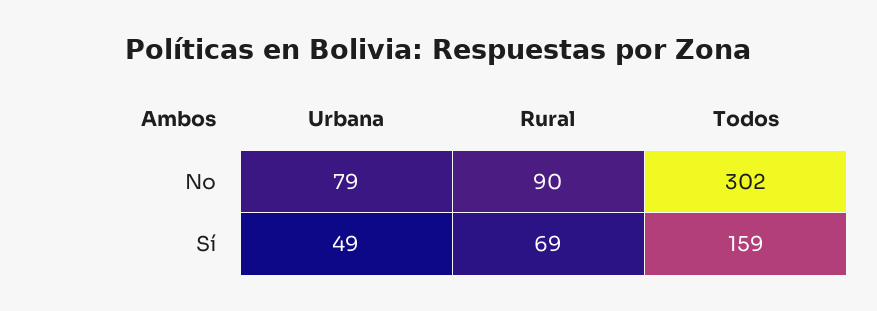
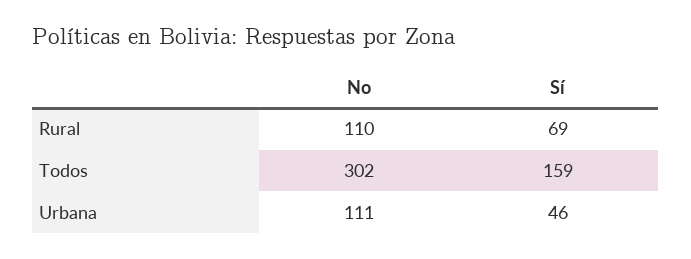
Urbana, No: 79 -> 111
Rural, No: 90 -> 110
Urbana, Sí: 49 -> 46

